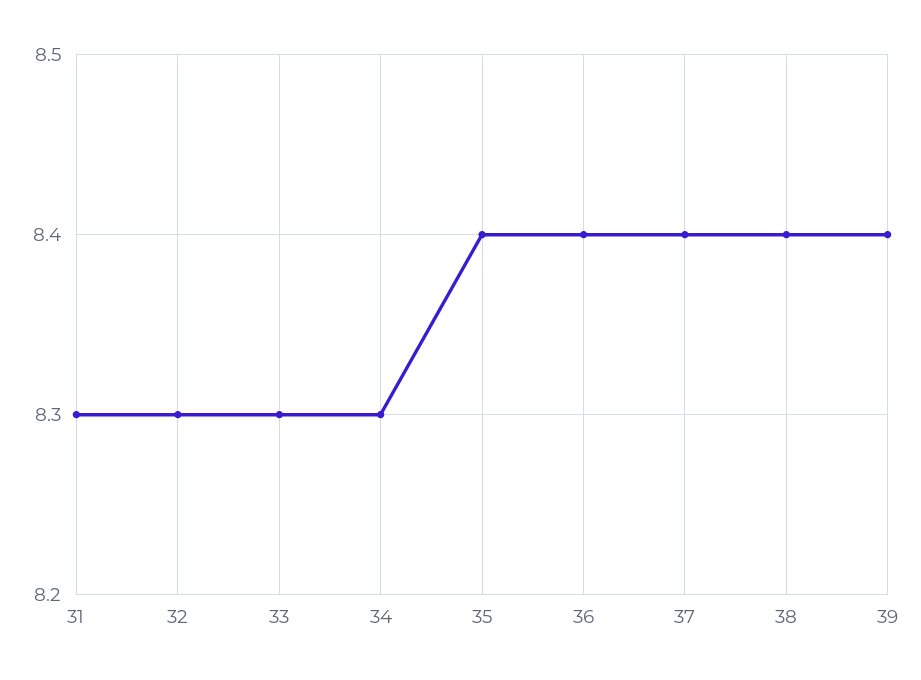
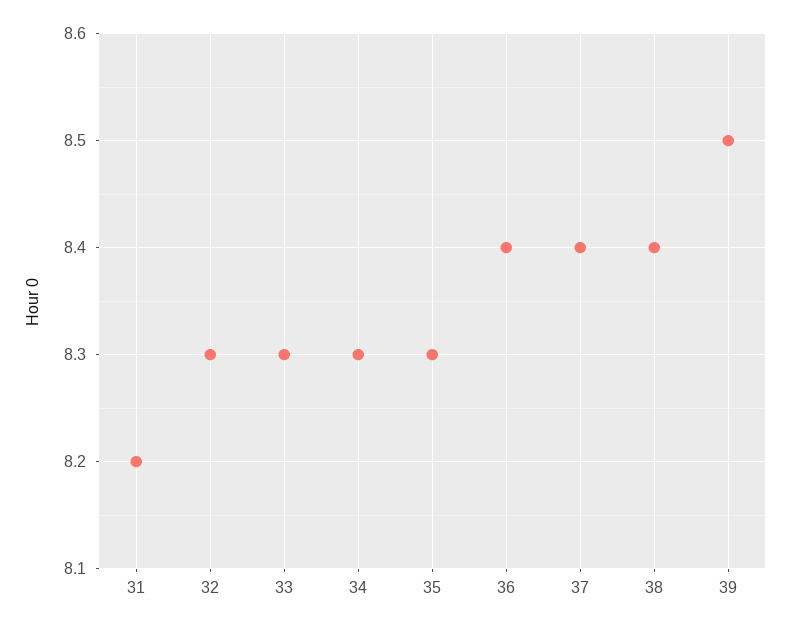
31: 8.3 -> 8.2
35: 8.4 -> 8.3
39: 8.4 -> 8.5

